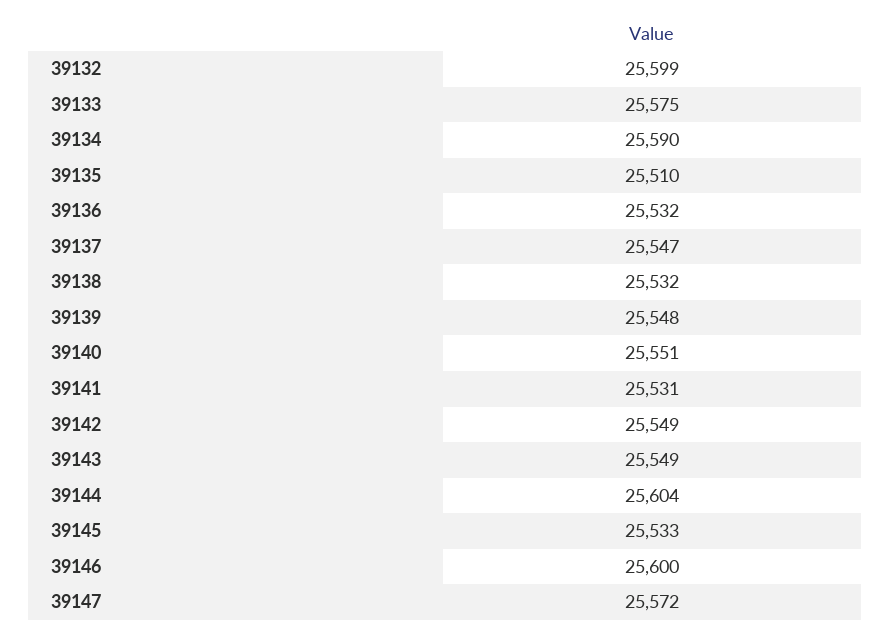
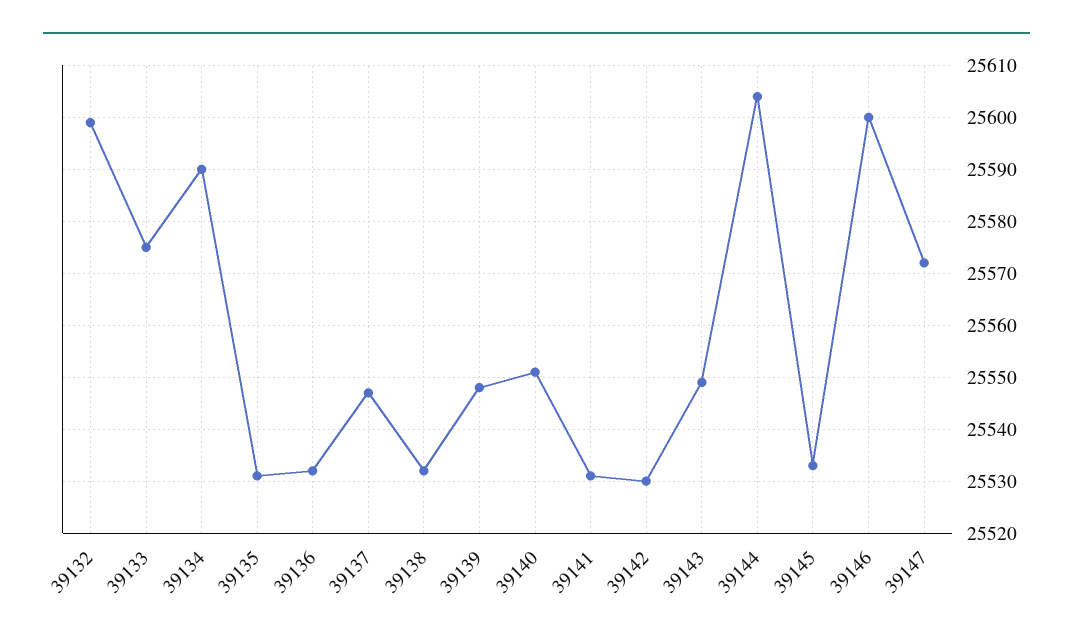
39135: 25510 -> 25530
39142: 25549 -> 25530

